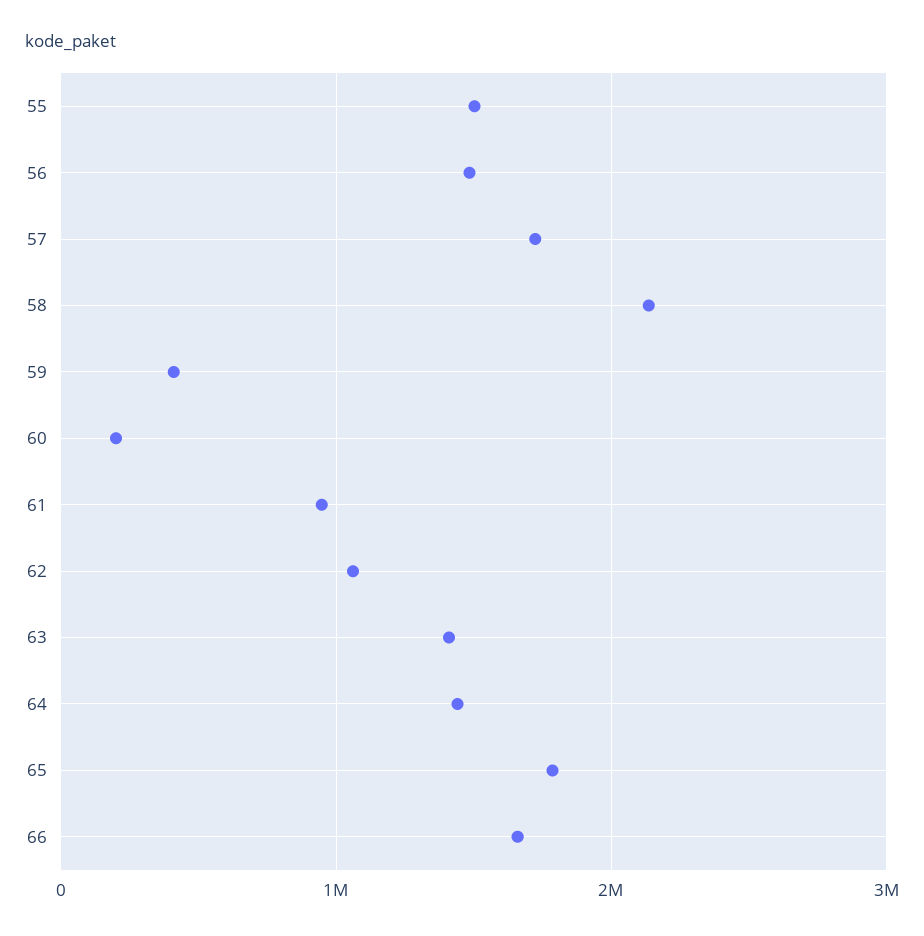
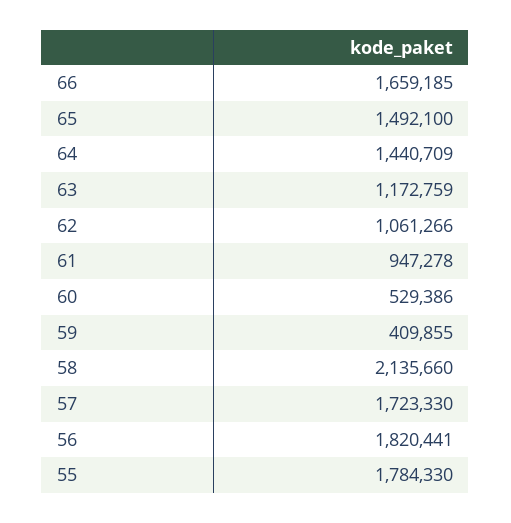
55: 1500000 -> 1784330
56: 1500000 -> 1820441
60: 200000 -> 529386
63: 1400000 -> 1172759
65: 1800000 -> 1492100

